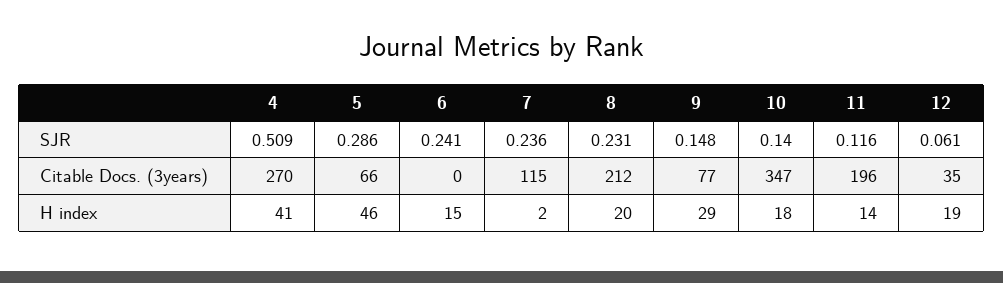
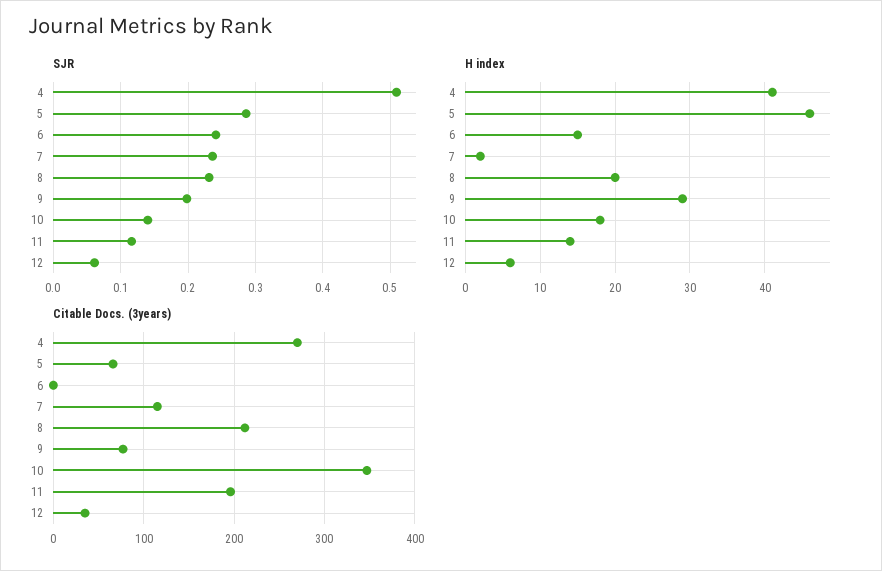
SJR, 9: 0.148 -> 0.2
H index, 12: 19 -> 6

